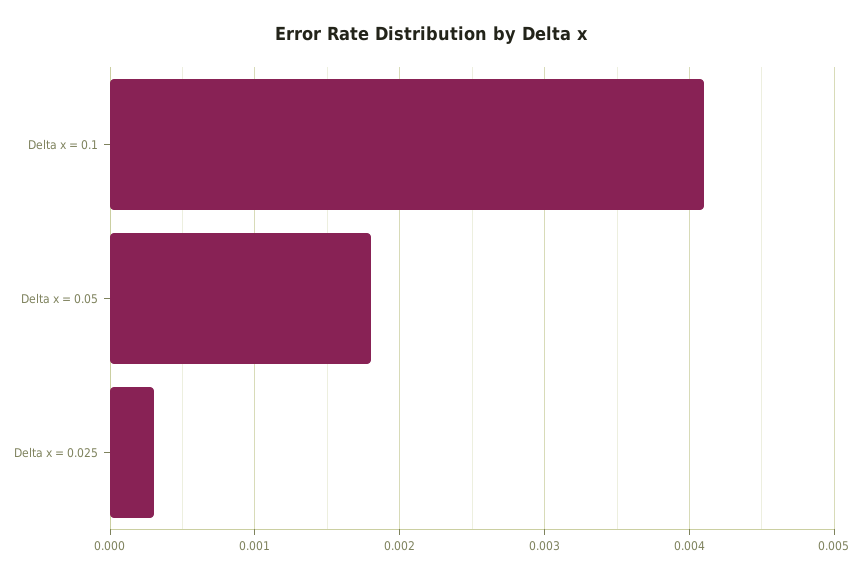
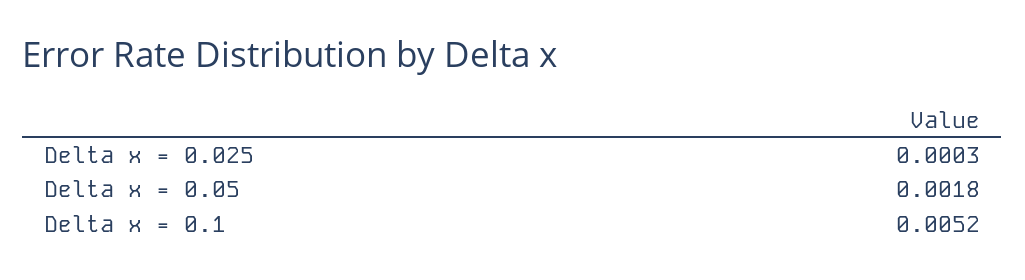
Delta x = 0.1: 0.0041 -> 0.0052

